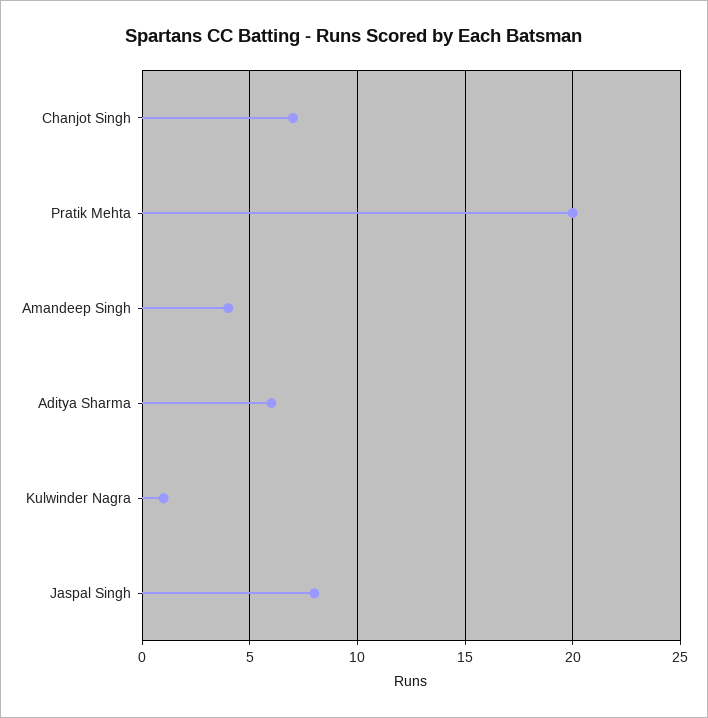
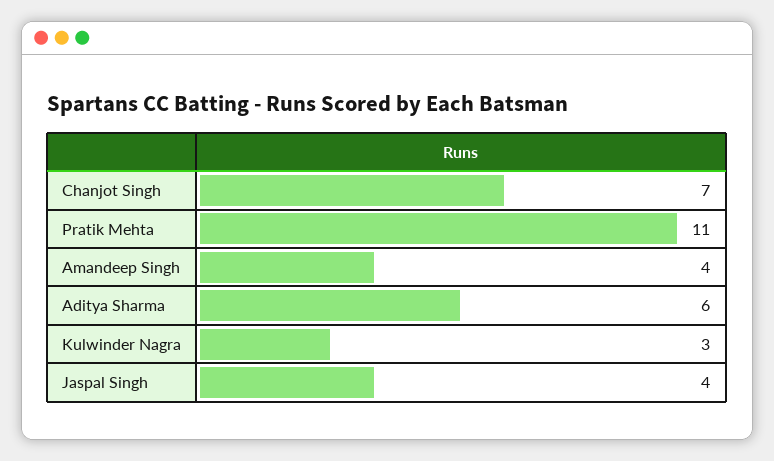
Pratik Mehta: 20 -> 11
Kulwinder Nagra: 1 -> 3
Jaspal Singh: 8 -> 4

